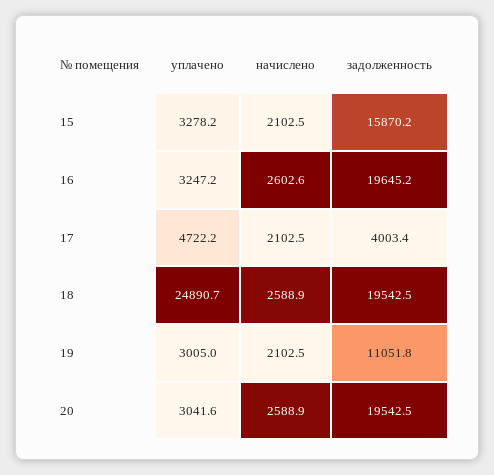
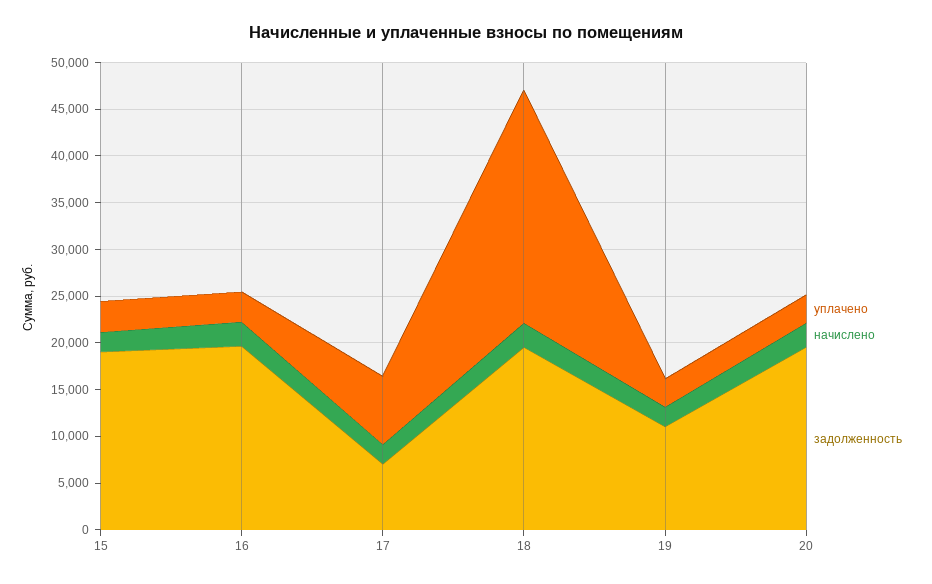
задолженность, 15: 15870.2 -> 19000
уплачено, 17: 4722.2 -> 7000
задолженность, 17: 4003.4 -> 7000

